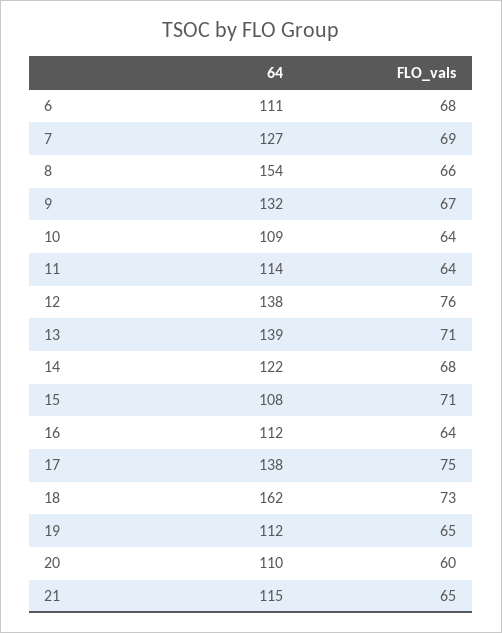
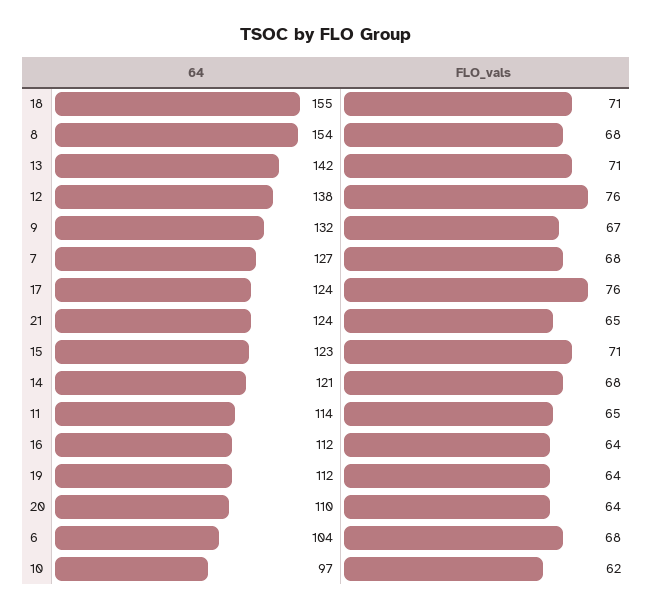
64, 6: 111 -> 104
FLO_vals, 7: 69 -> 68
FLO_vals, 8: 66 -> 68
64, 10: 109 -> 97
FLO_vals, 10: 64 -> 62
FLO_vals, 11: 64 -> 65
64, 13: 139 -> 142
64, 14: 122 -> 121
64, 15: 108 -> 123
64, 17: 138 -> 124
FLO_vals, 17: 75 -> 76
64, 18: 162 -> 155
FLO_vals, 18: 73 -> 71
FLO_vals, 19: 65 -> 64
FLO_vals, 20: 60 -> 64
64, 21: 115 -> 124

